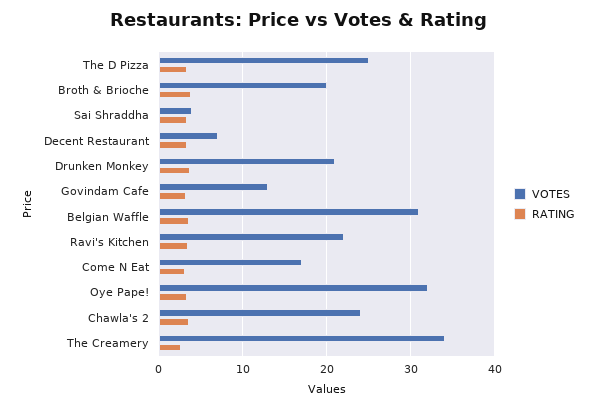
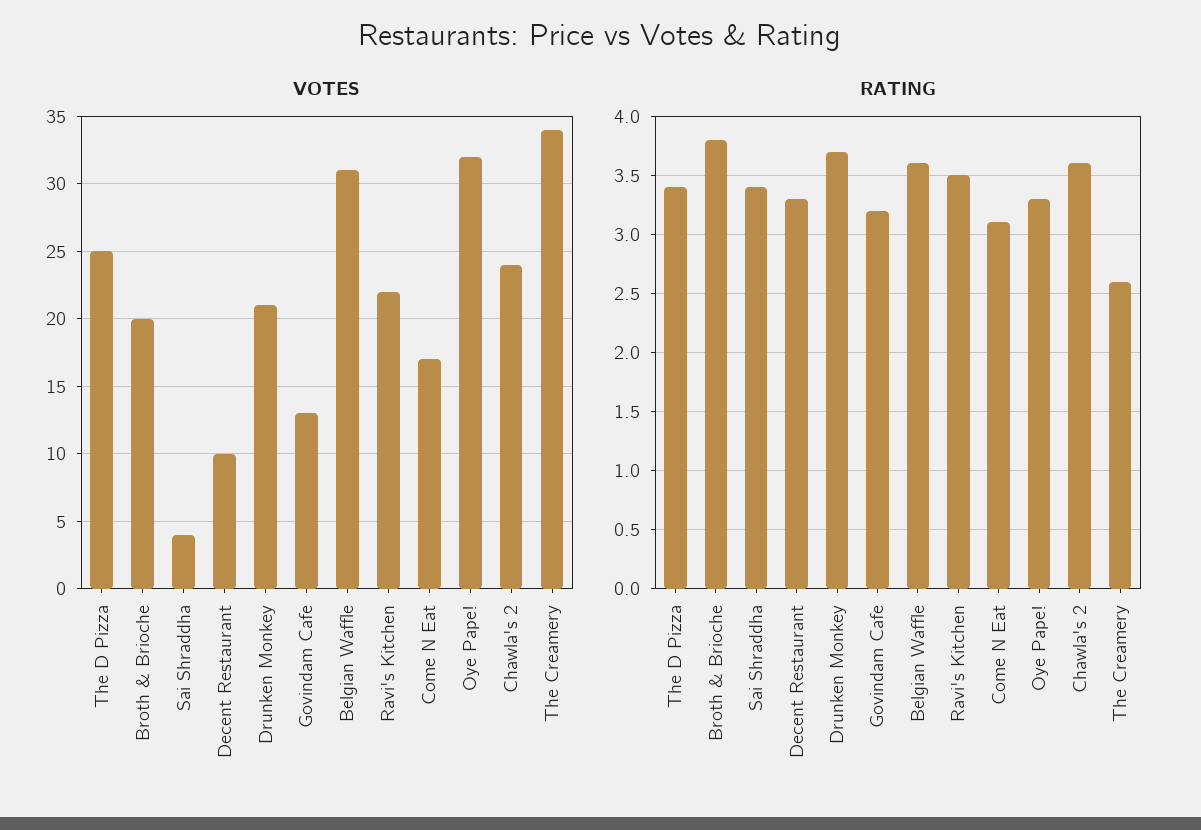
VOTES, Decent Restaurant: 7 -> 10

